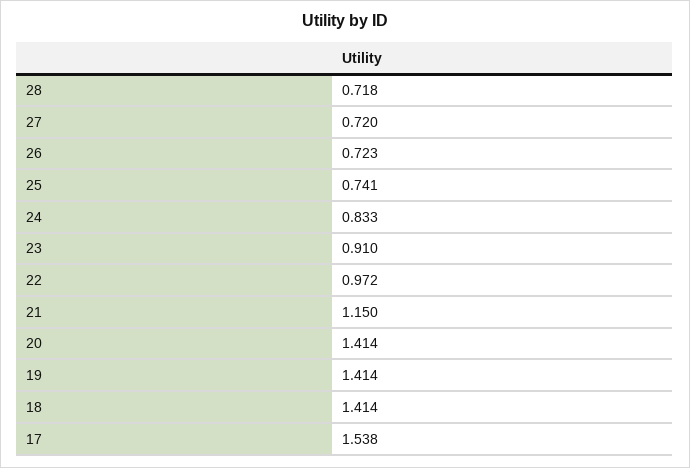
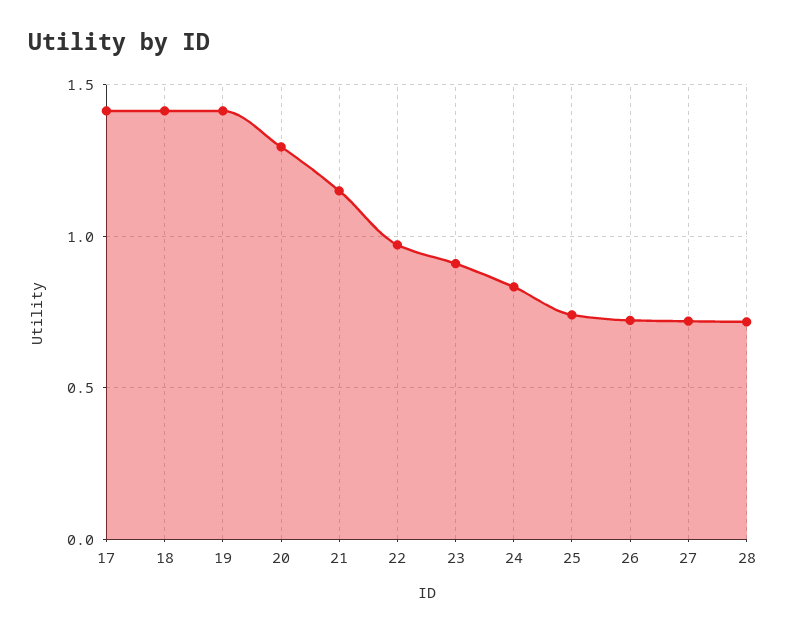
20: 1.414 -> 1.3
17: 1.538 -> 1.4

